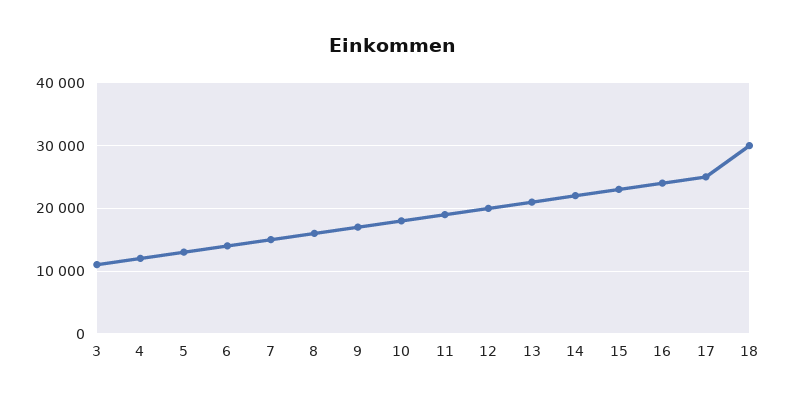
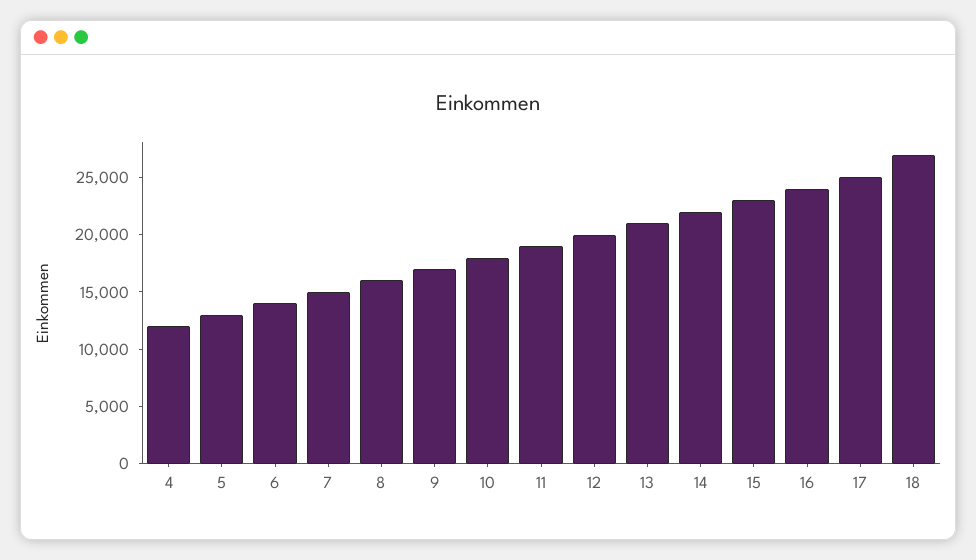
3: 11000 -> none
18: 30000 -> 27000

